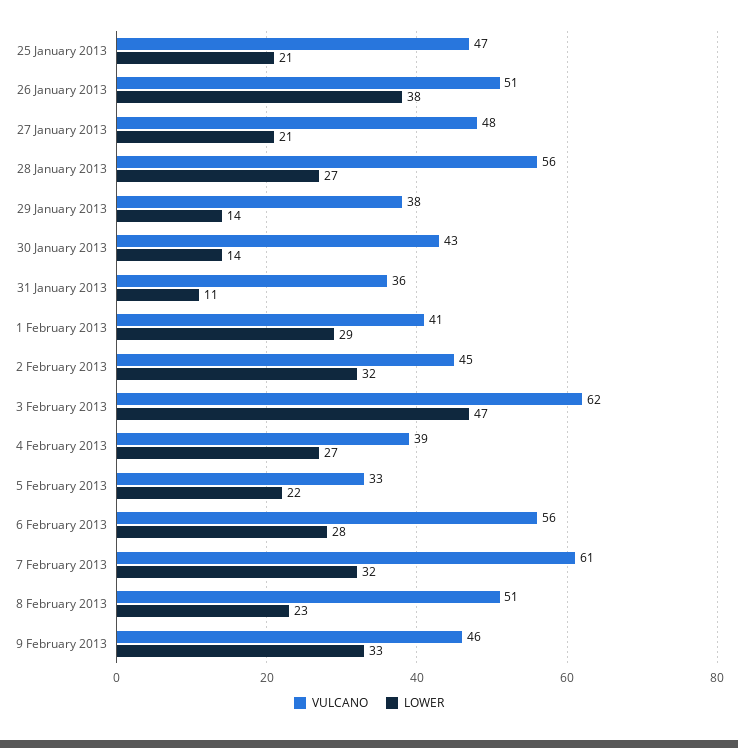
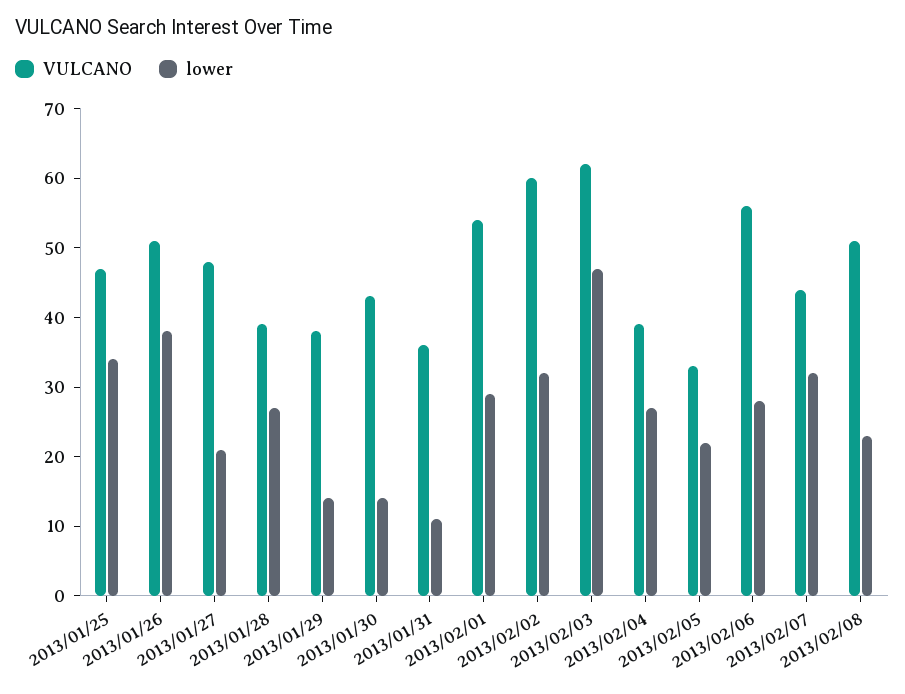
LOWER, 25 January 2013: 21 -> 35
VULCANO, 28 January 2013: 56 -> 40
VULCANO, 1 February 2013: 41 -> 55
VULCANO, 2 February 2013: 45 -> 60
VULCANO, 7 February 2013: 61 -> 45
VULCANO, 9 February 2013: 46 -> none
LOWER, 9 February 2013: 33 -> none

